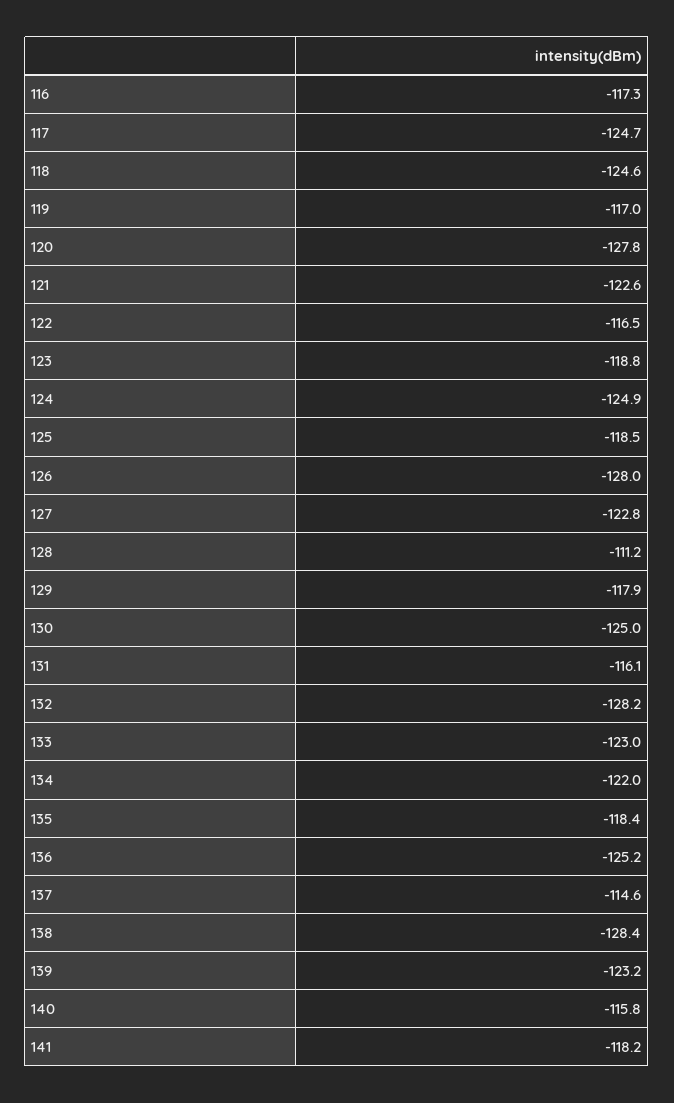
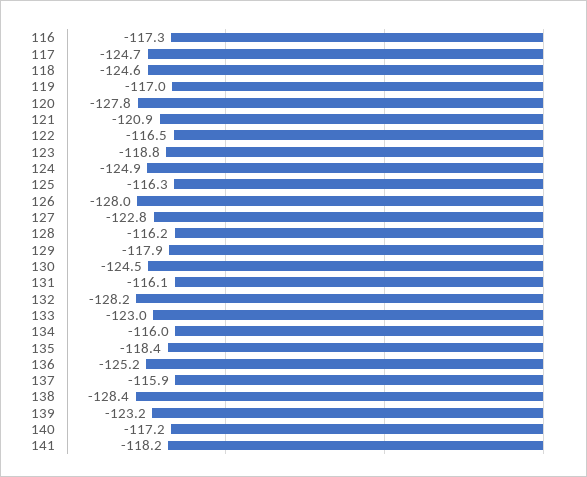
121: -122.6 -> -120.9
125: -118.5 -> -116.3
128: -111.2 -> -116.2
130: -125 -> -124.5
134: -122 -> -116
137: -114.6 -> -115.9
140: -115.8 -> -117.2

